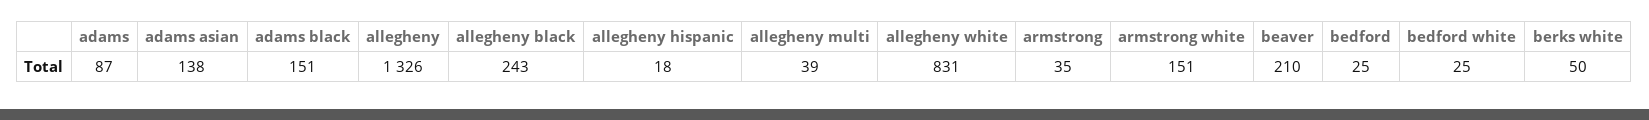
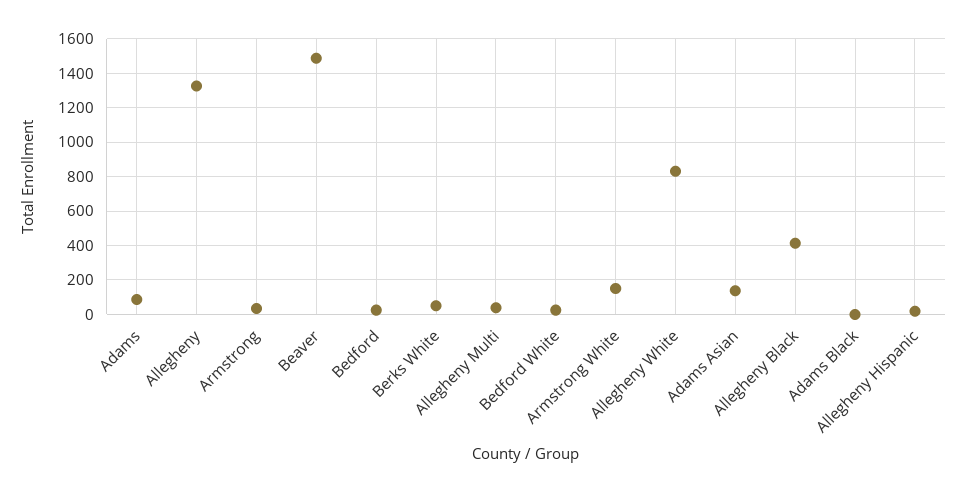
adams black: 151 -> 0
allegheny black: 243 -> 400
beaver: 210 -> 1500

